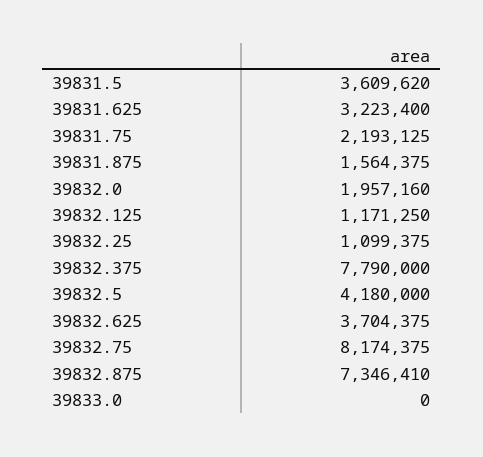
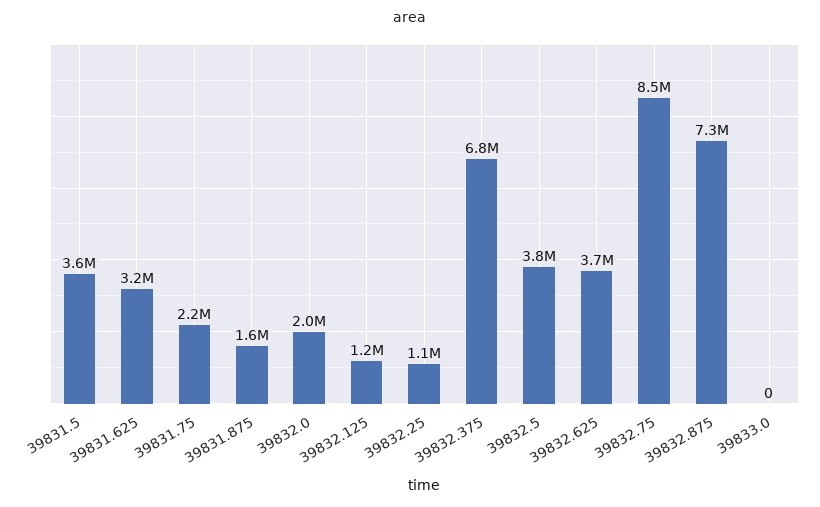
39832.375: 7790000 -> 6800000
39832.5: 4180000 -> 3800000
39832.75: 8174375 -> 8500000

